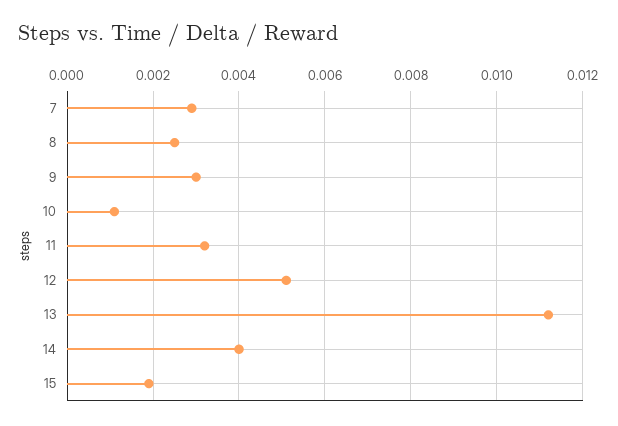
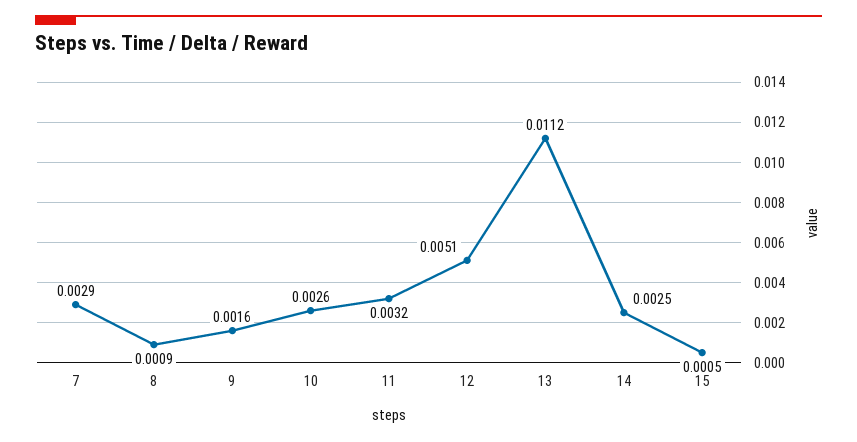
8: 0.0025 -> 0.0009
9: 0.003 -> 0.0016
10: 0.001 -> 0.0026
14: 0.004 -> 0.0025
15: 0.002 -> 0.0005

